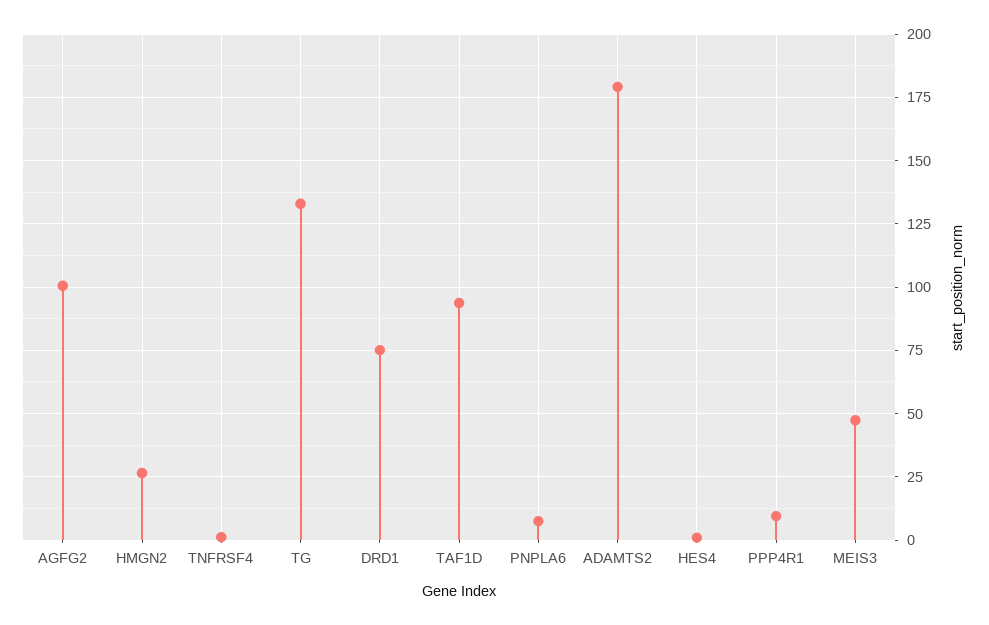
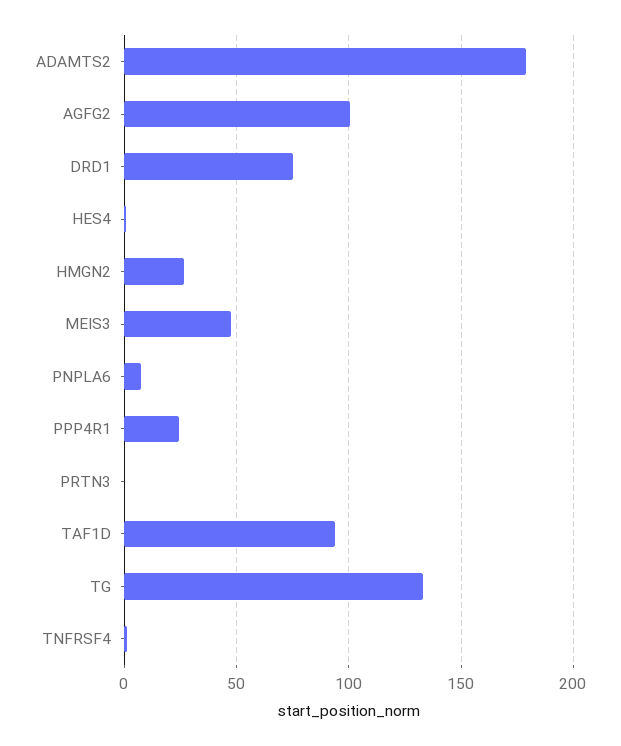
PPP4R1: 10 -> 25
PRTN3: none -> 0

